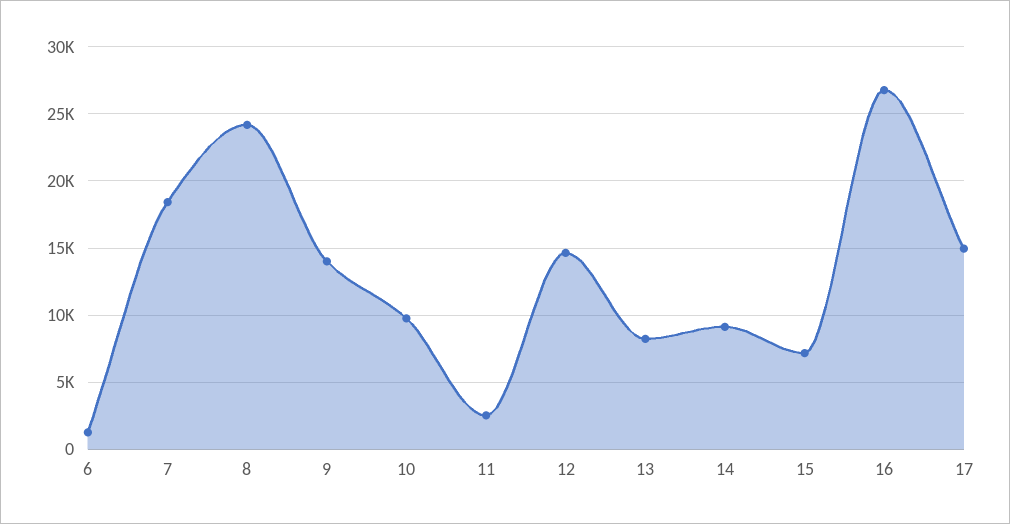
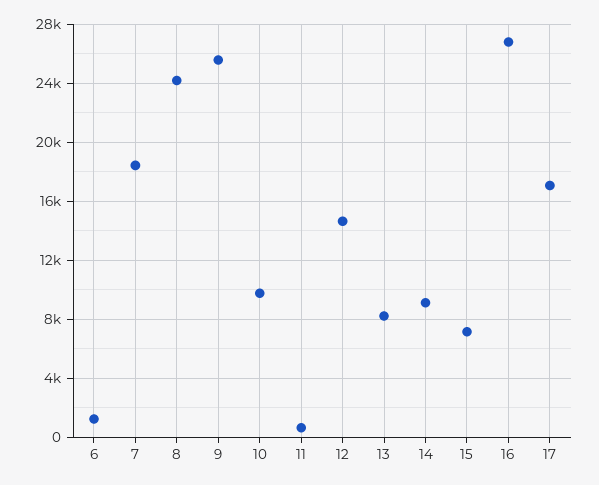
9: 14000 -> 25500
11: 2500 -> 500
17: 15000 -> 17000

